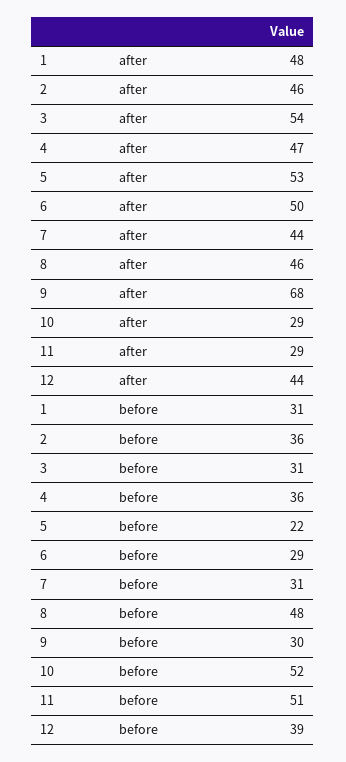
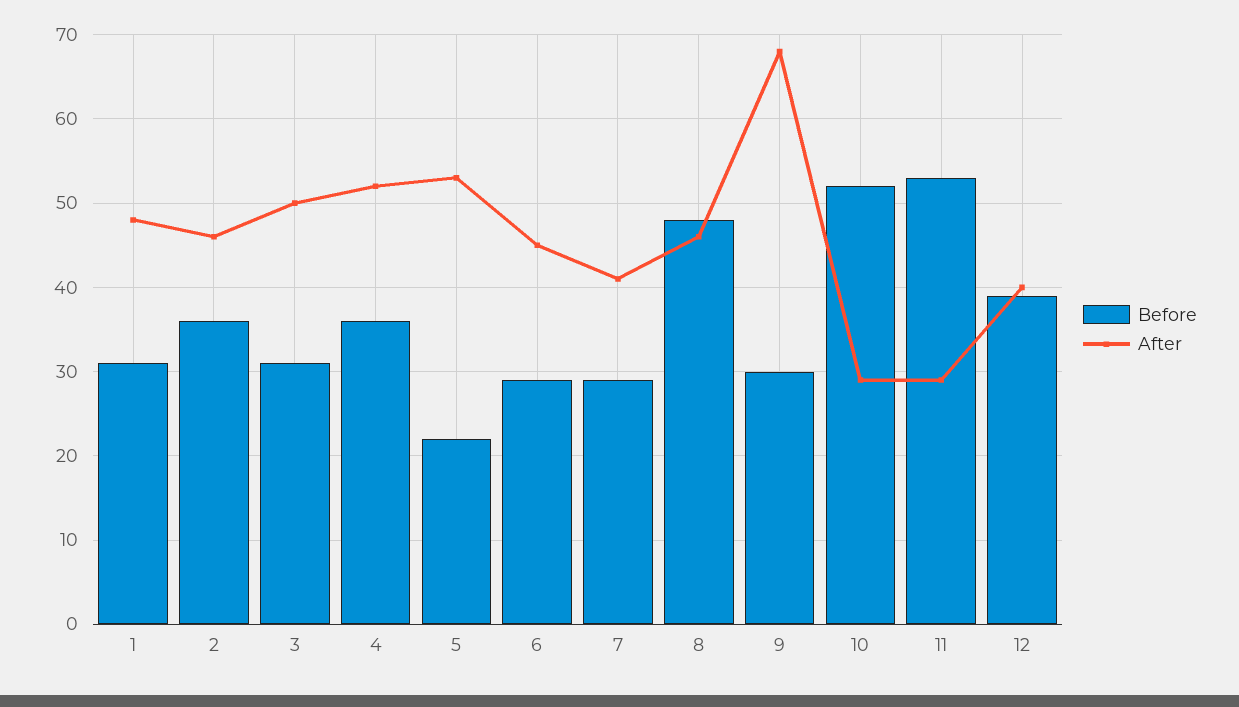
after, 3: 54 -> 50
after, 4: 47 -> 52
after, 6: 50 -> 45
after, 7: 44 -> 41
after, 12: 44 -> 40
before, 7: 31 -> 29
before, 11: 51 -> 53

